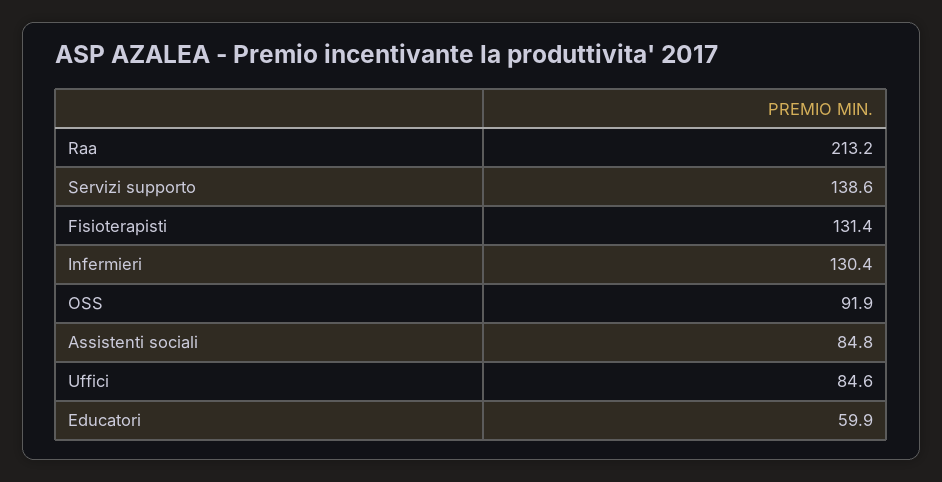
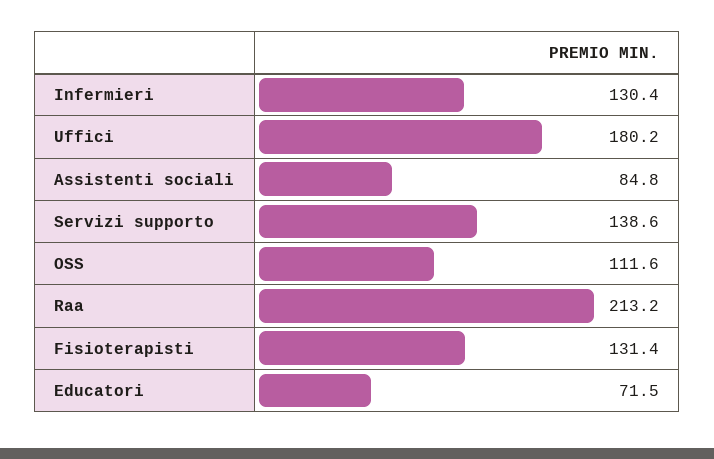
OSS: 91.9 -> 111.6
Uffici: 84.6 -> 180.2
Educatori: 59.9 -> 71.5

